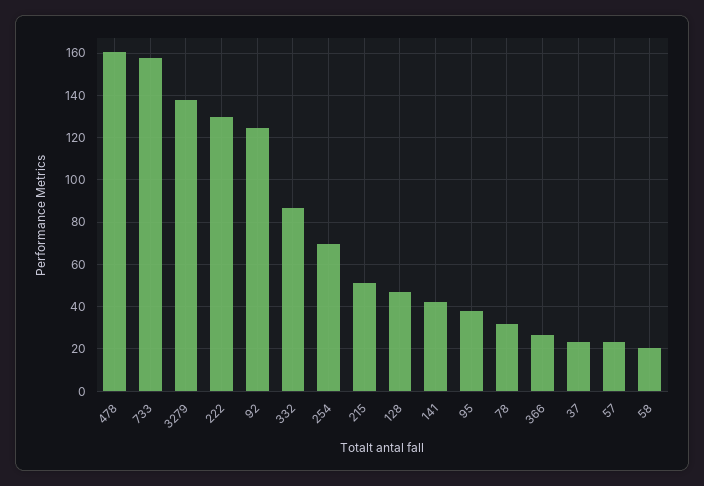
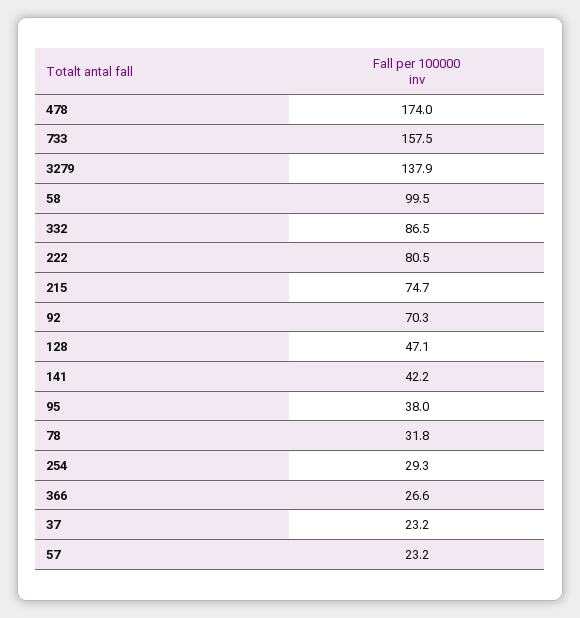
478: 160 -> 174
222: 130 -> 80.5
92: 125 -> 70.3
254: 70 -> 29.3
215: 50 -> 74.7
58: 20 -> 99.5

